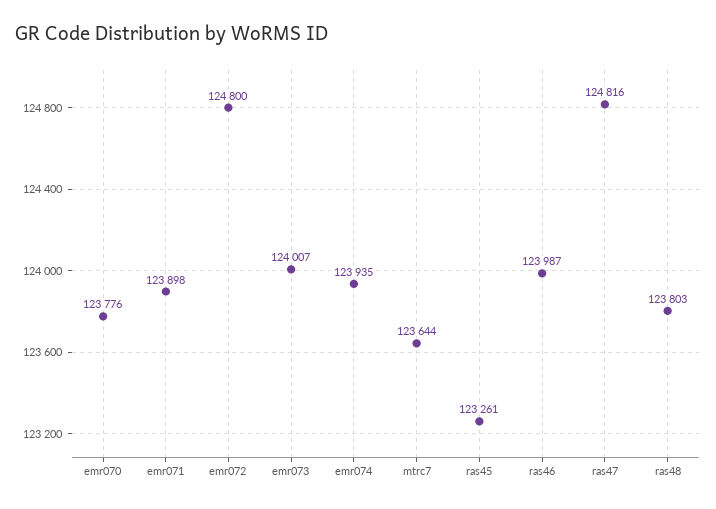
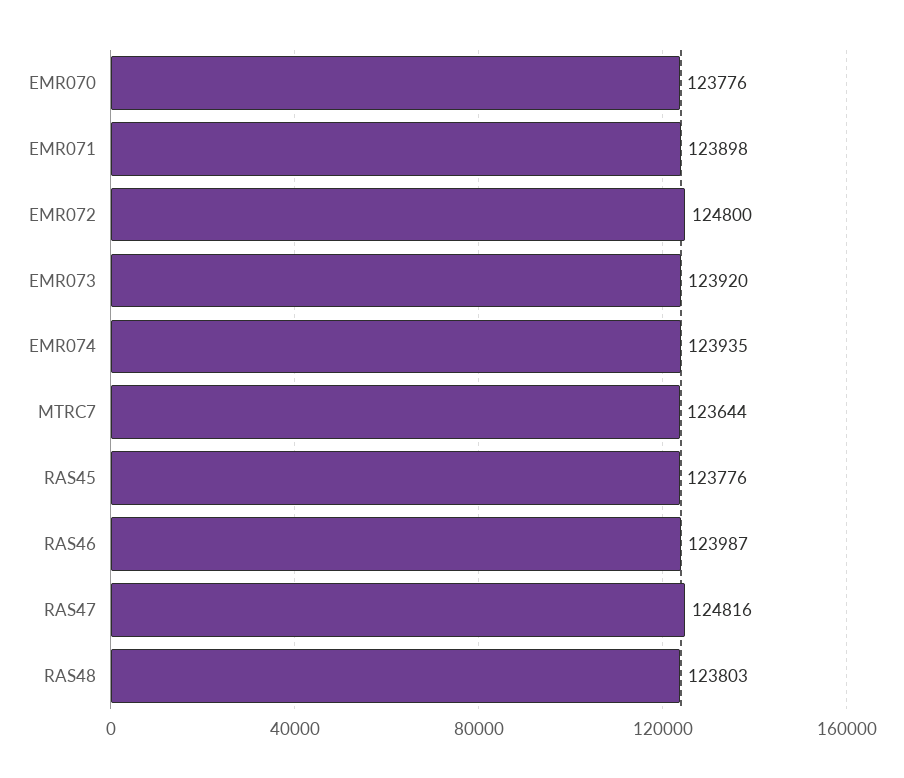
emr073: 124007 -> 123920
ras45: 123261 -> 123776

